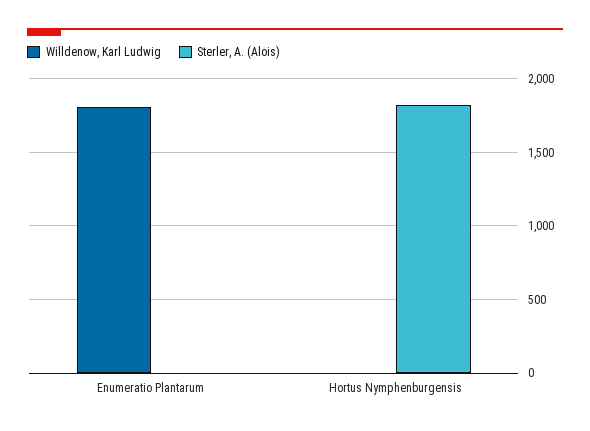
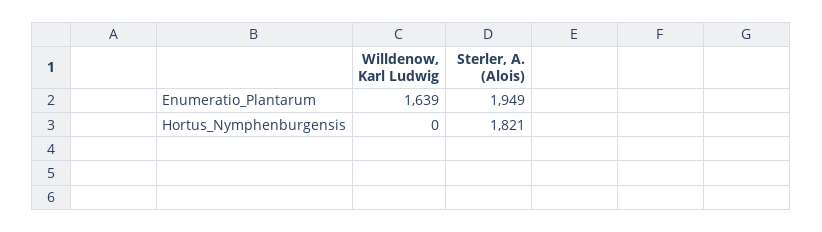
Willdenow, Karl Ludwig, Enumeratio Plantarum: 1800 -> 1639
Sterler, A. (Alois), Enumeratio Plantarum: 0 -> 1949

